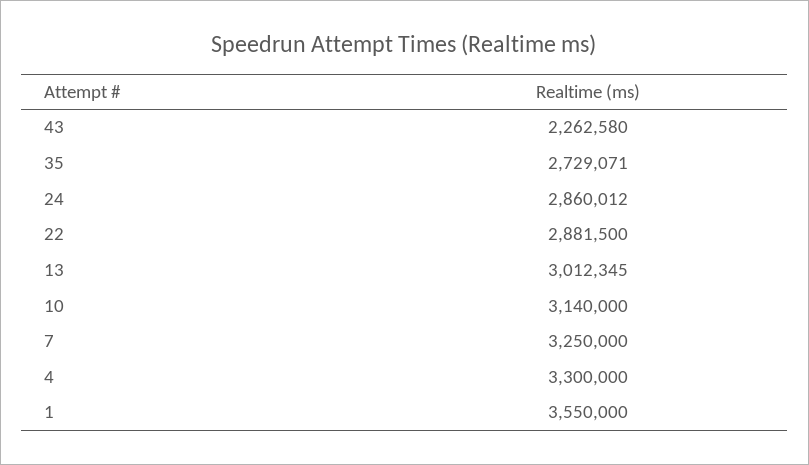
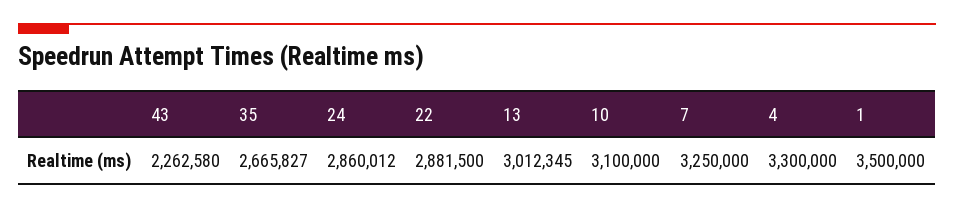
35: 2729071 -> 2665827
10: 3140000 -> 3100000
1: 3550000 -> 3500000

